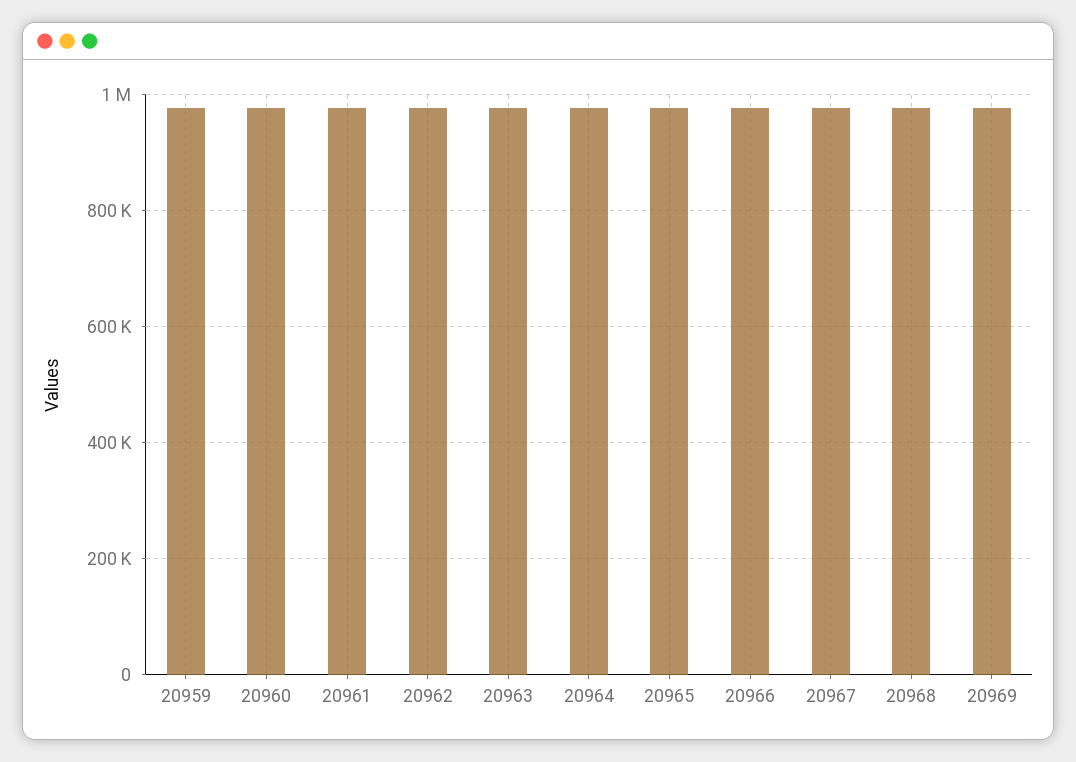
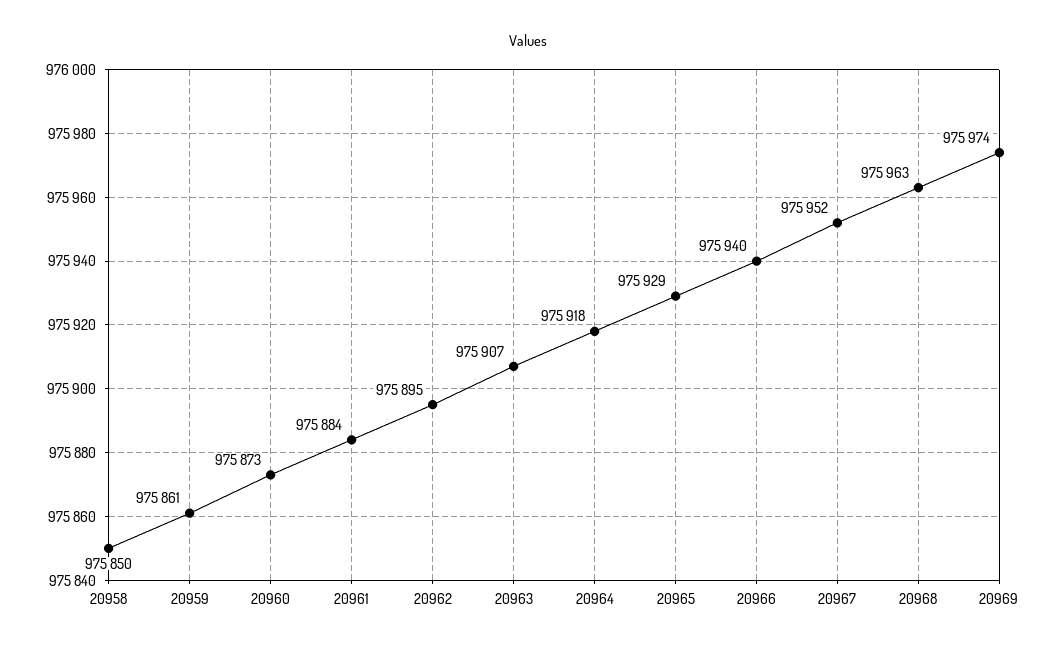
20958: none -> 975850

